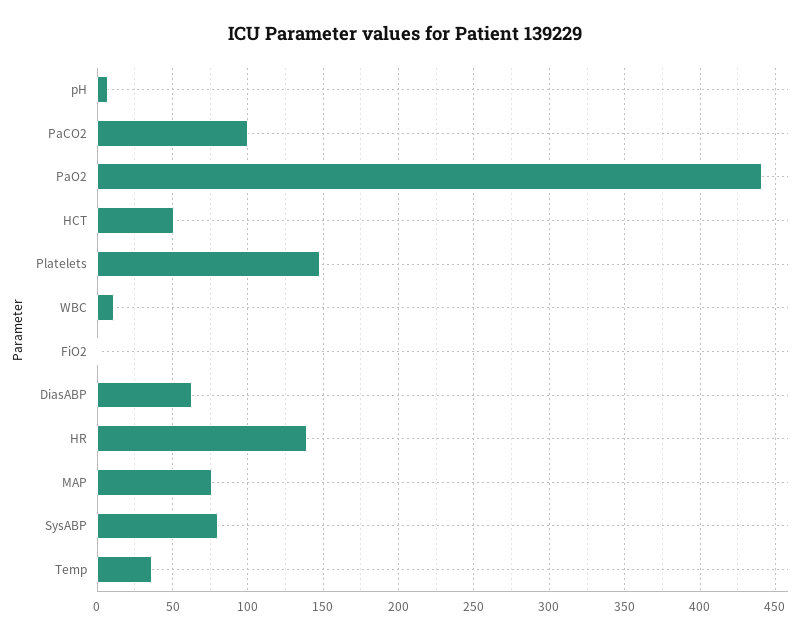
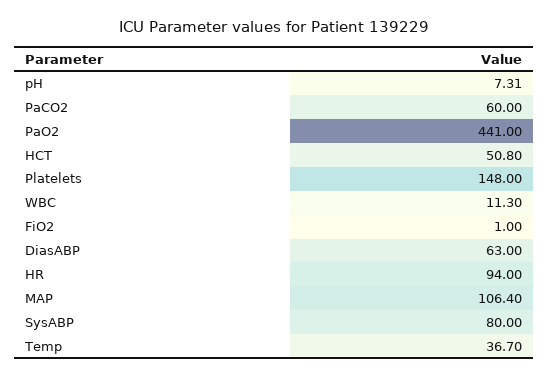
PaCO2: 100 -> 60
HR: 140 -> 94
MAP: 75 -> 106.4

